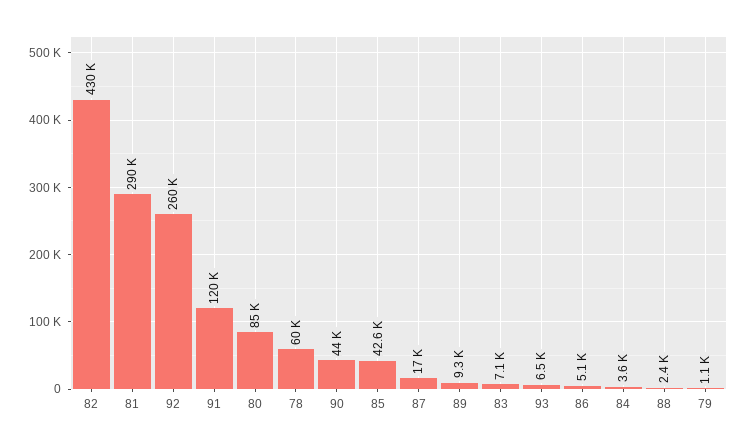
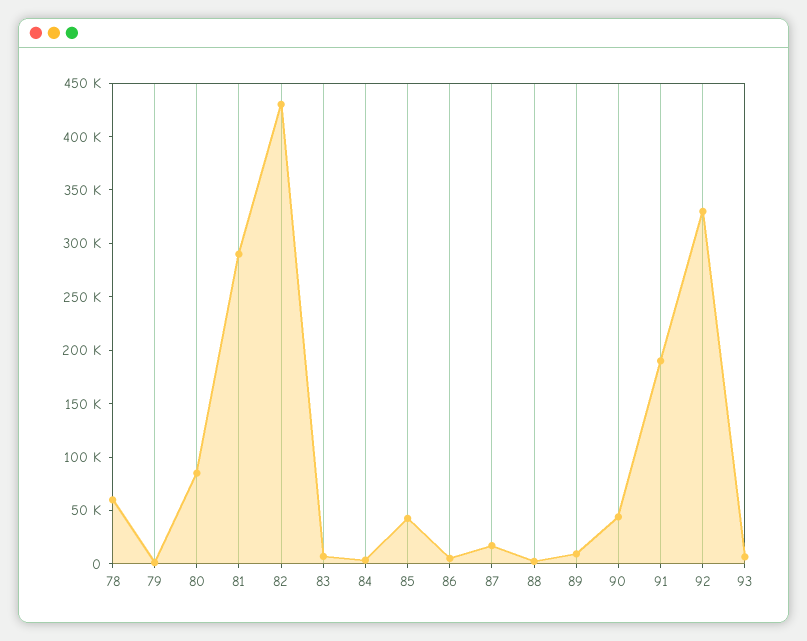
92: 260000 -> 330000
91: 120000 -> 190000

